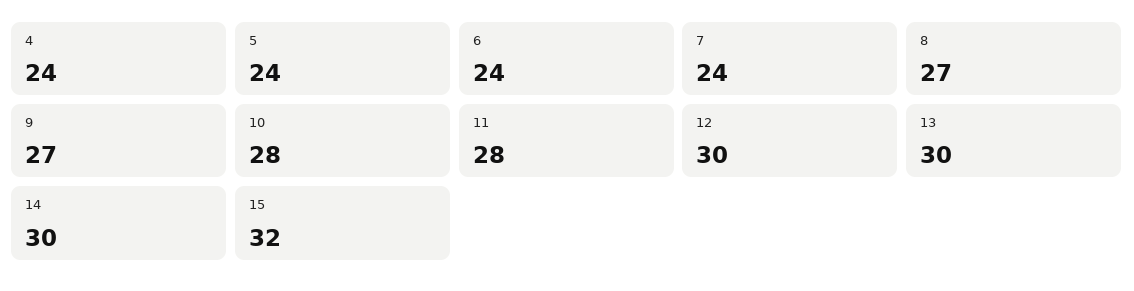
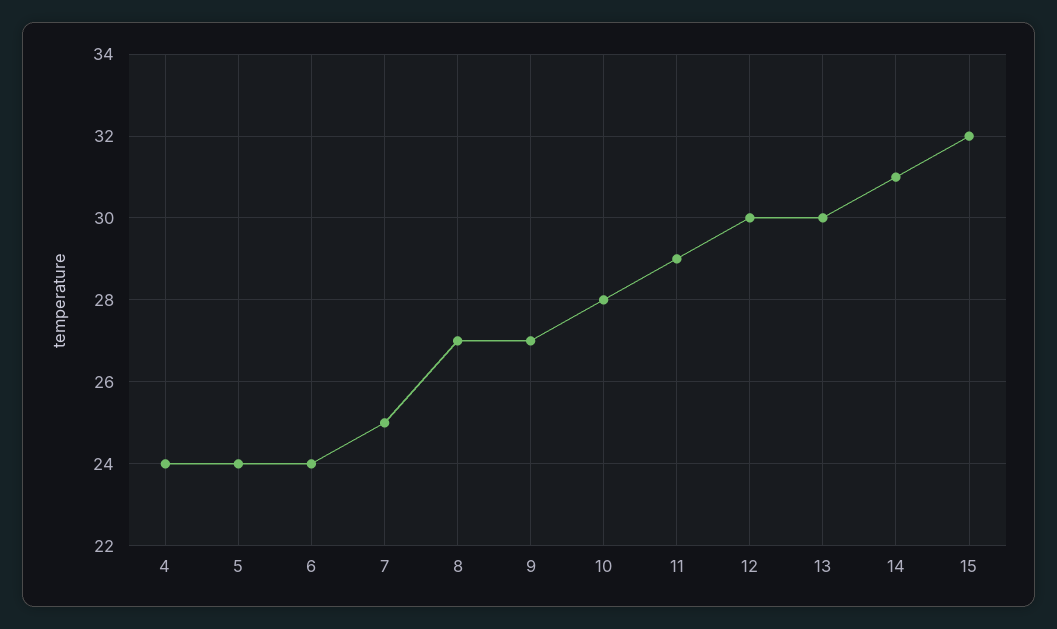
7: 24 -> 25
11: 28 -> 29
14: 30 -> 31

